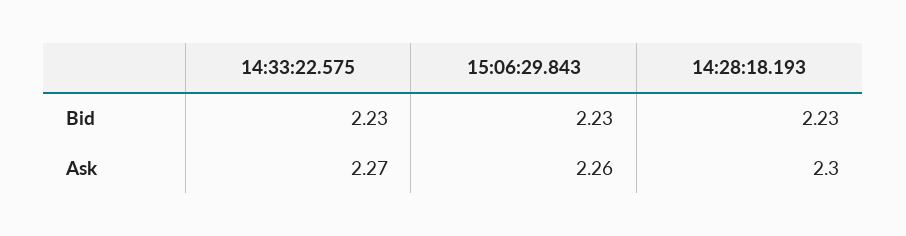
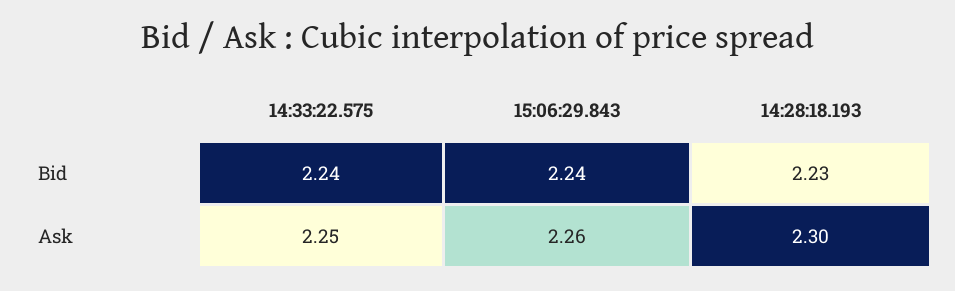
14:33:22.575, Bid: 2.23 -> 2.24
15:06:29.843, Bid: 2.23 -> 2.24
14:33:22.575, Ask: 2.27 -> 2.25

